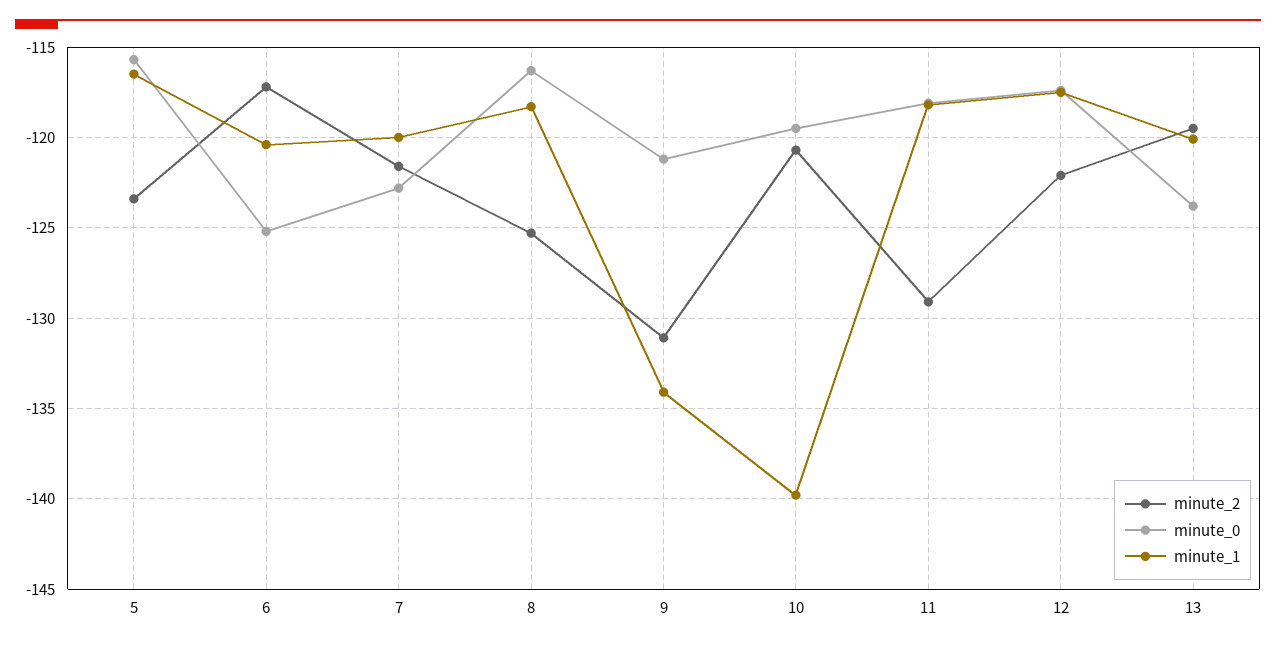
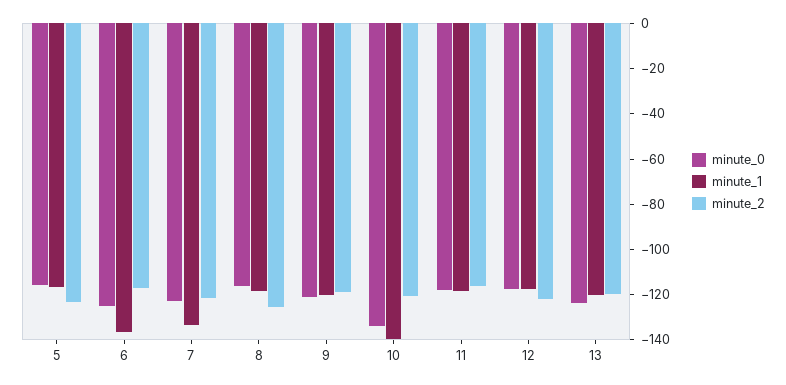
minute_1, 6: -120.5 -> -135
minute_1, 7: -120 -> -135
minute_2, 9: -131 -> -120
minute_1, 9: -134 -> -120
minute_0, 10: -119.5 -> -135
minute_2, 11: -129 -> -115

